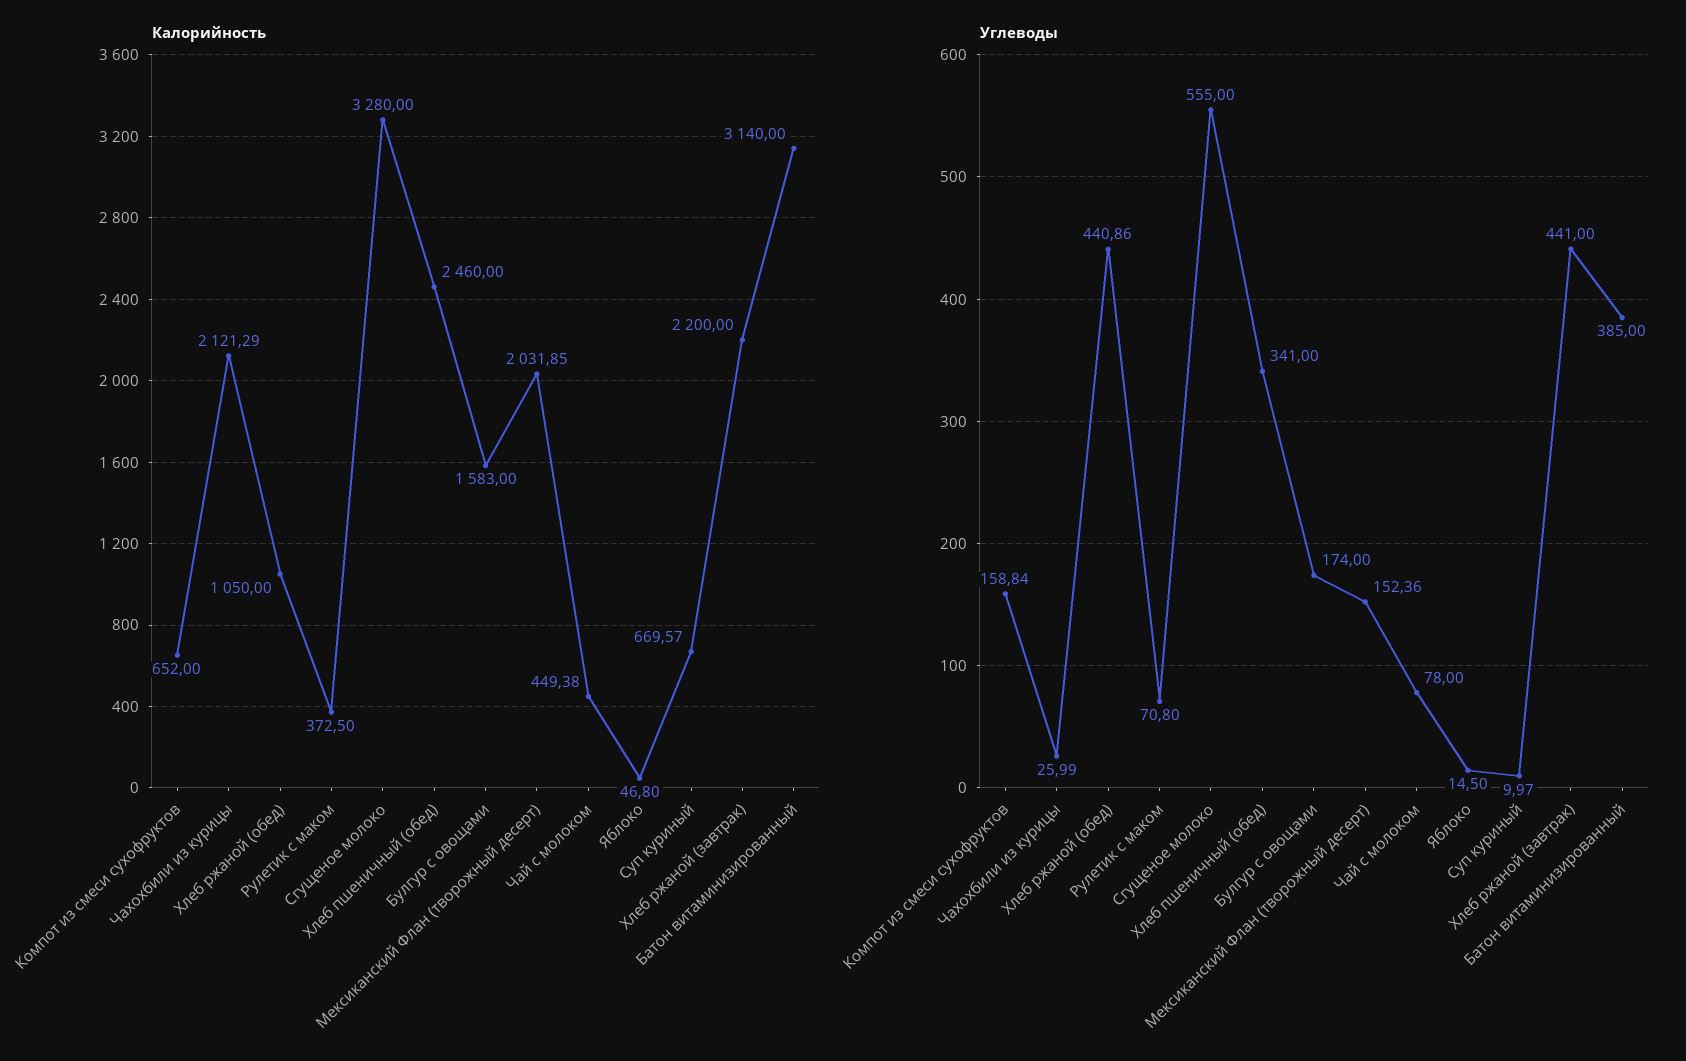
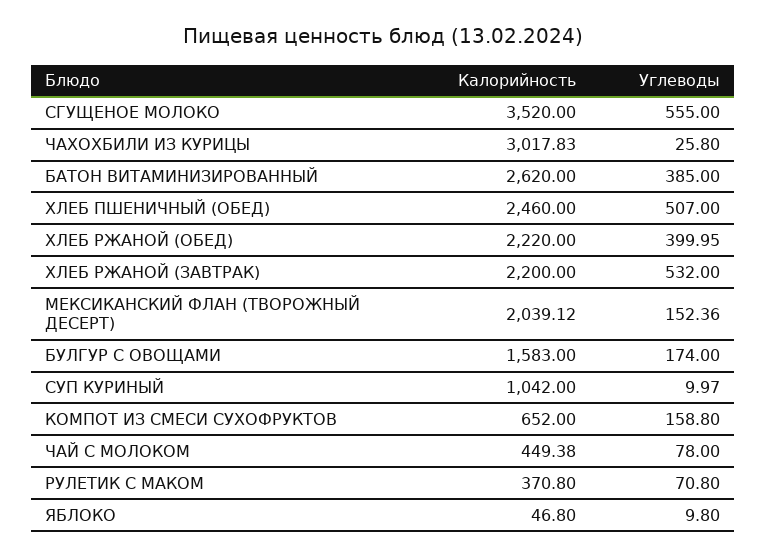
Калорийность, Чахохбили из курицы: 2121.29 -> 3017.83
Калорийность, Хлеб ржаной (обед): 1050 -> 2220
Калорийность, Рулетик с маком: 372.5 -> 370.8
Калорийность, Сгущеное молоко: 3280 -> 3520
Калорийность, Мексиканский Флан (творожный десерт): 2031.85 -> 2039.12
Калорийность, Суп куриный: 669.57 -> 1042
Калорийность, Батон витаминизированный: 3140 -> 2620
Углеводы, Компот из смеси сухофруктов: 158.84 -> 158.8
Углеводы, Чахохбили из курицы: 25.99 -> 25.8
Углеводы, Хлеб ржаной (обед): 440.86 -> 399.95
Углеводы, Хлеб пшеничный (обед): 341 -> 507
Углеводы, Яблоко: 14.5 -> 9.8
Углеводы, Хлеб ржаной (завтрак): 441 -> 532

